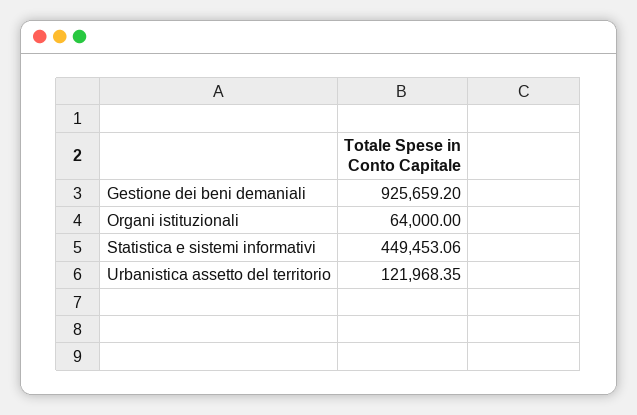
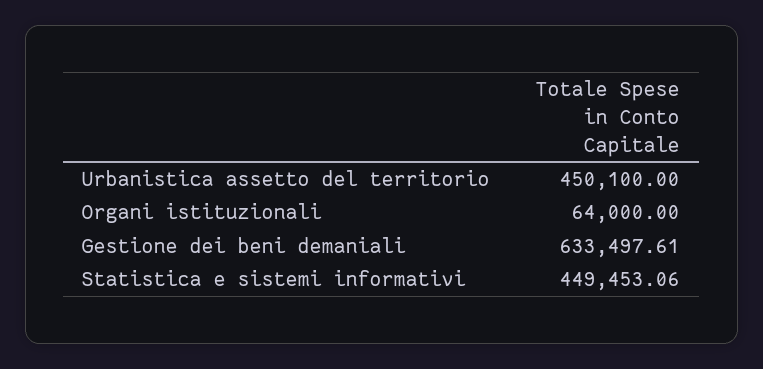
Gestione dei beni demaniali: 925659.2 -> 633497.61
Urbanistica assetto del territorio: 121968.35 -> 450100

